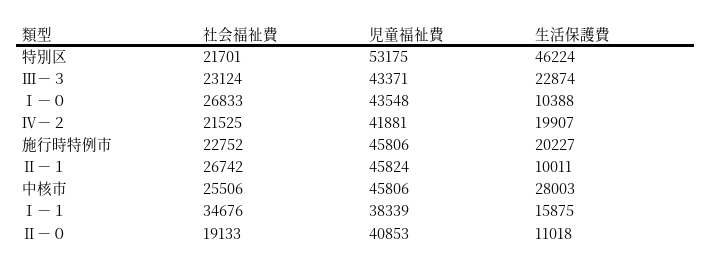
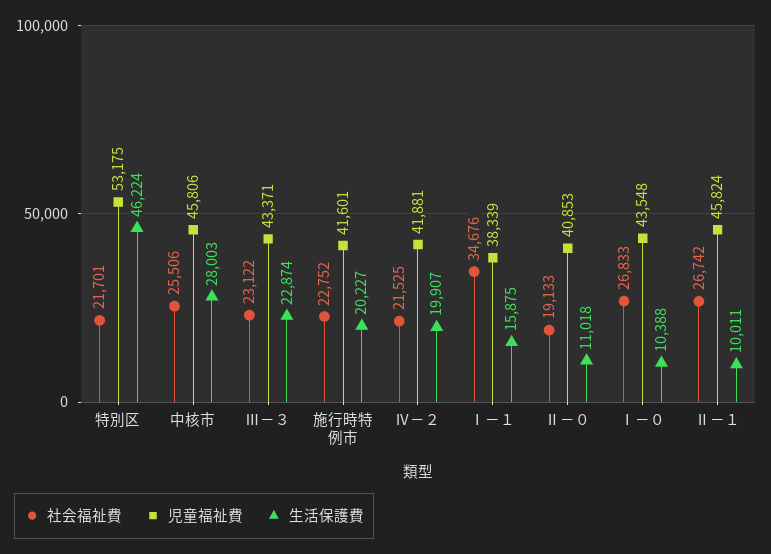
社会福祉費, Ⅲ－３: 23124 -> 23122
児童福祉費, 施行時特例市: 45806 -> 41601

